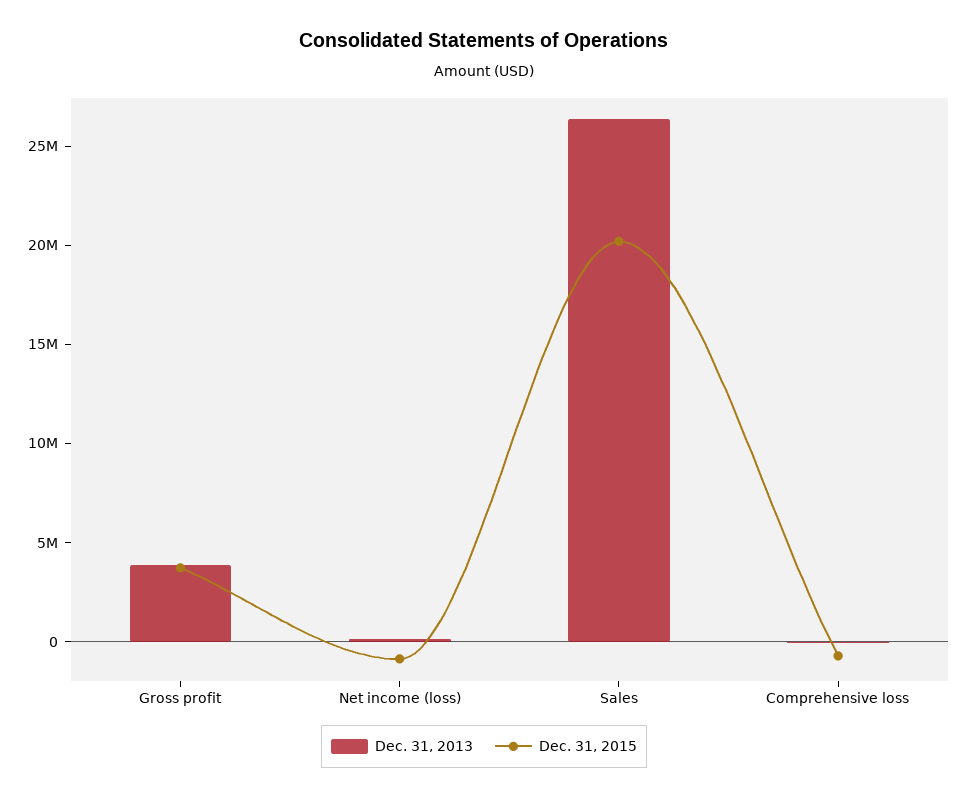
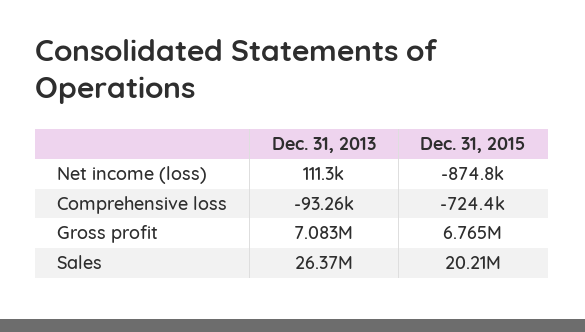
Dec. 31, 2013, Gross profit: 4000000 -> 7083000
Dec. 31, 2015, Gross profit: 4000000 -> 6765000

